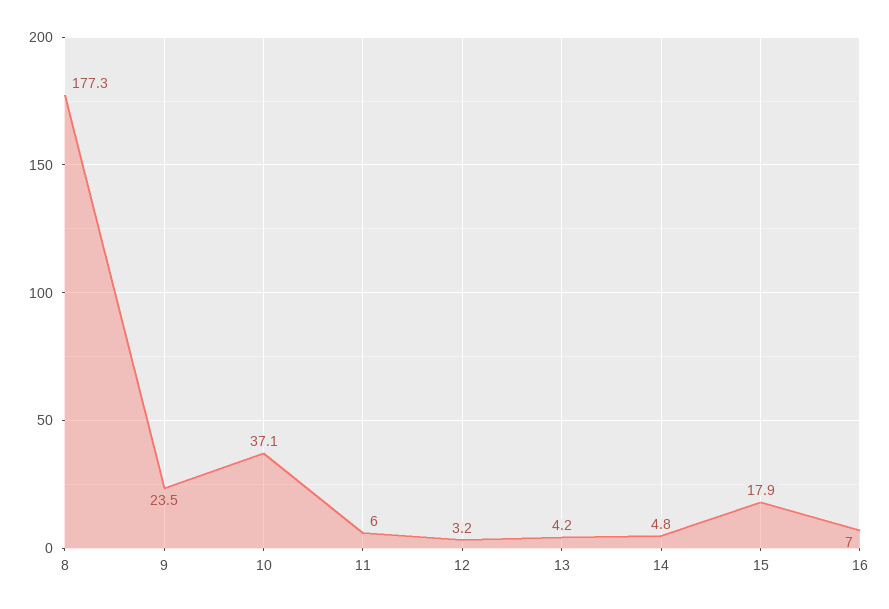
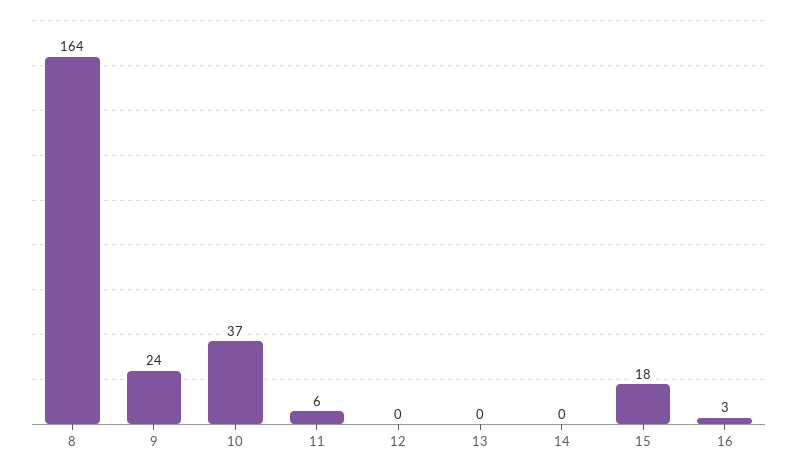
8: 177.3 -> 164
12: 3.2 -> 0
13: 4.2 -> 0
14: 4.8 -> 0
16: 7 -> 3

